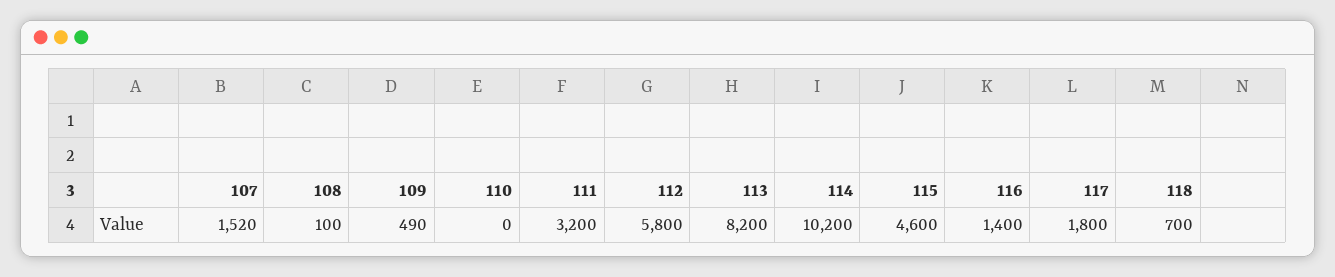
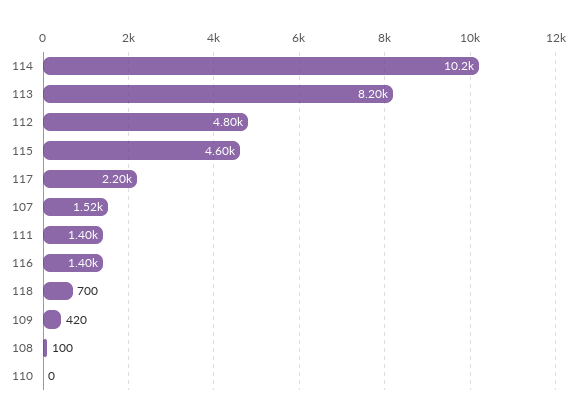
109: 490 -> 420
111: 3200 -> 1400
112: 5800 -> 4800
117: 1800 -> 2200

